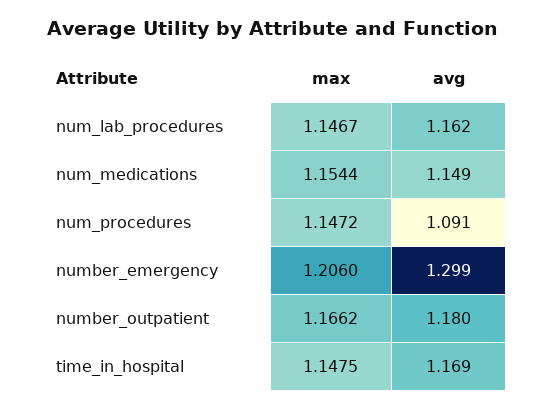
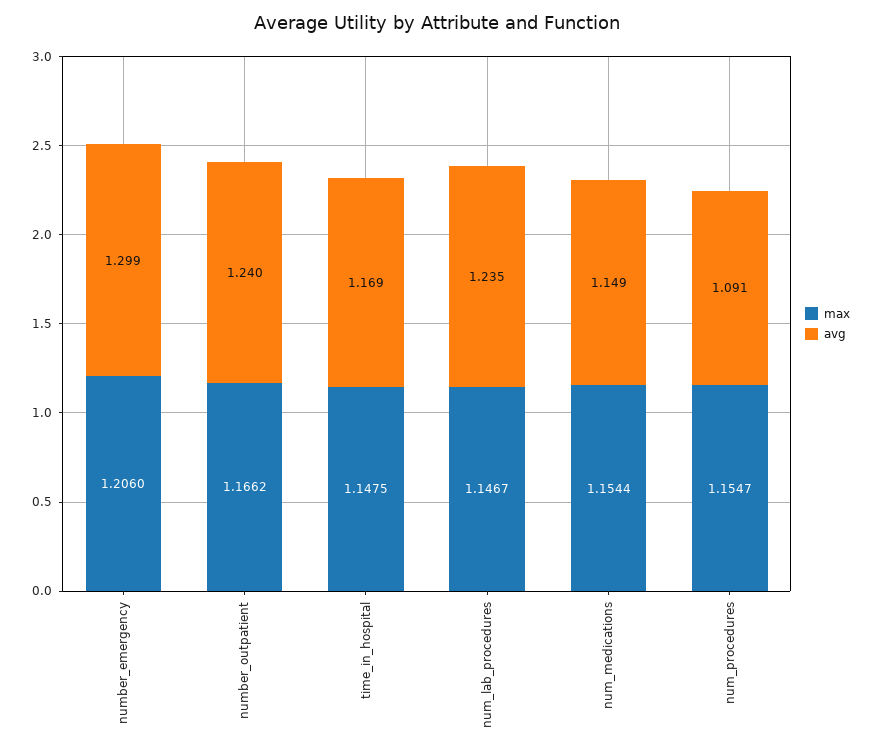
avg, num_lab_procedures: 1.162 -> 1.235
max, num_procedures: 1.1472 -> 1.1547
avg, number_outpatient: 1.18 -> 1.24

